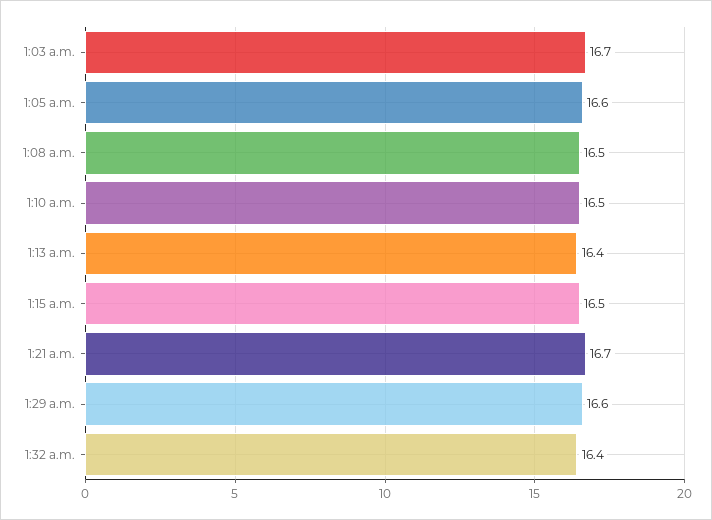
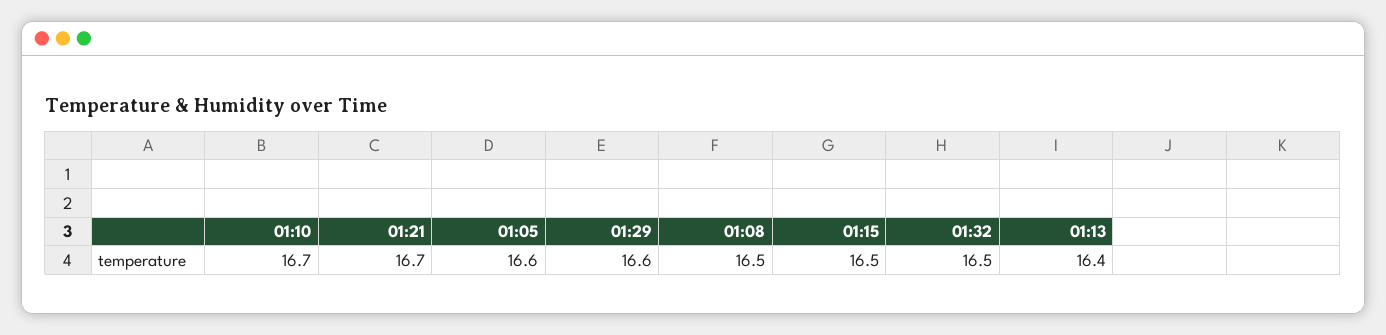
1:03 a.m.: 16.7 -> none
1:10 a.m.: 16.5 -> 16.7
1:32 a.m.: 16.4 -> 16.5

